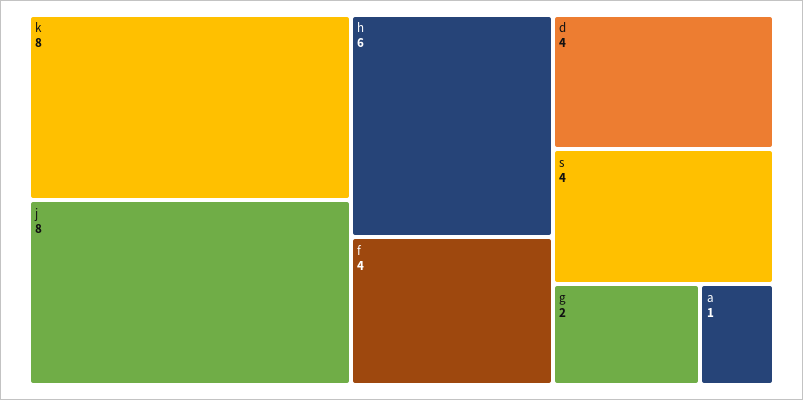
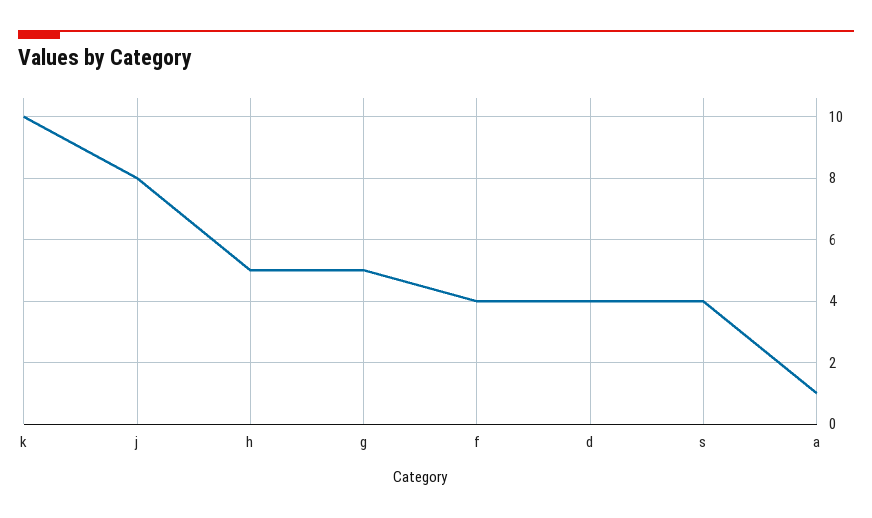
k: 8 -> 10
h: 6 -> 5
g: 2 -> 5

